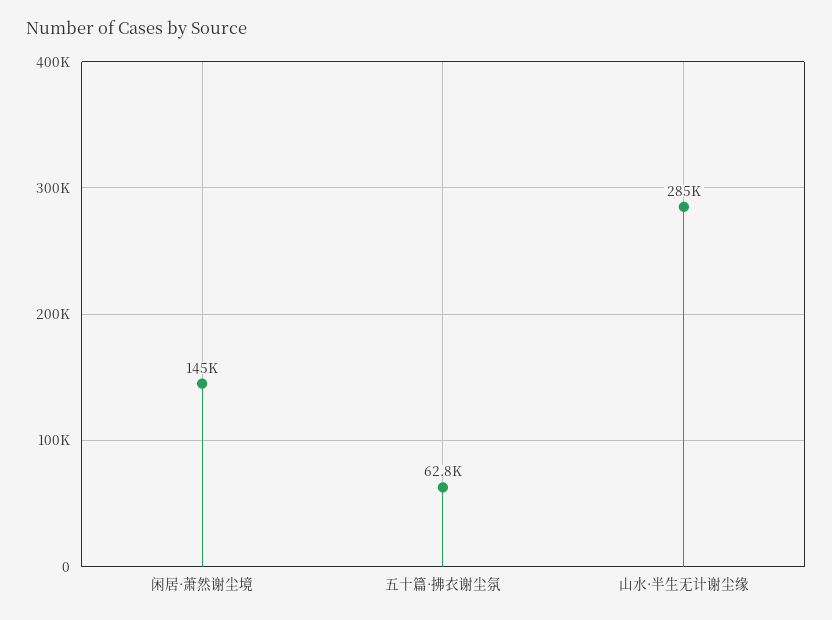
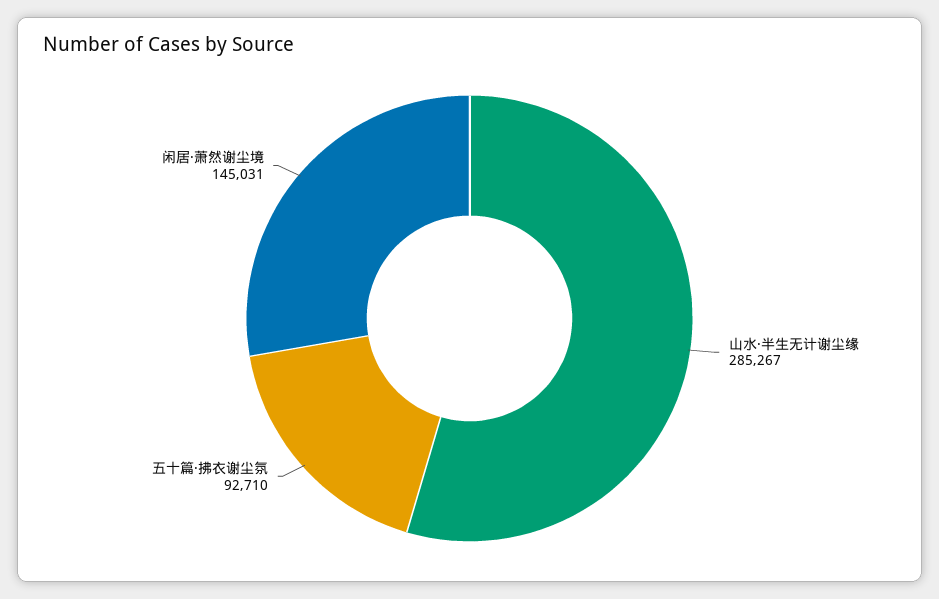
五十篇·拂衣谢尘氛: 62800 -> 92710

